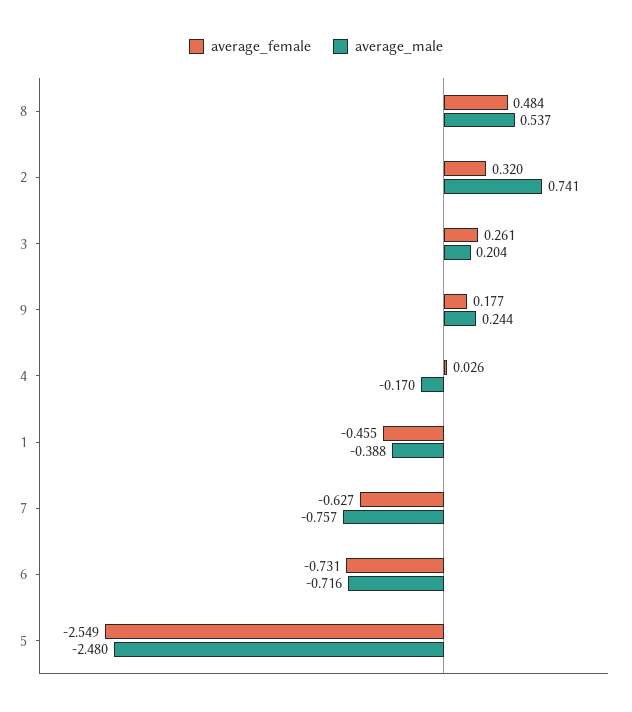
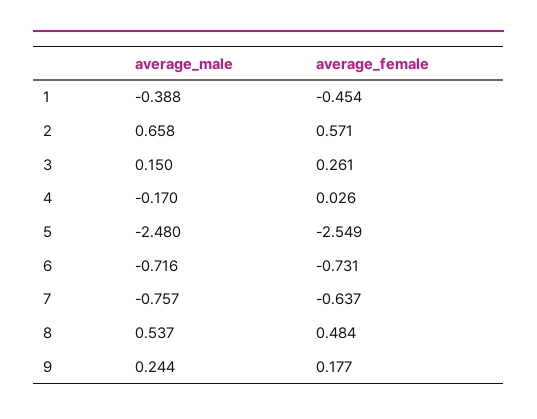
average_female, 2: 0.32 -> 0.571
average_male, 2: 0.741 -> 0.658
average_male, 3: 0.204 -> 0.15
average_female, 1: -0.455 -> -0.454
average_female, 7: -0.627 -> -0.637

